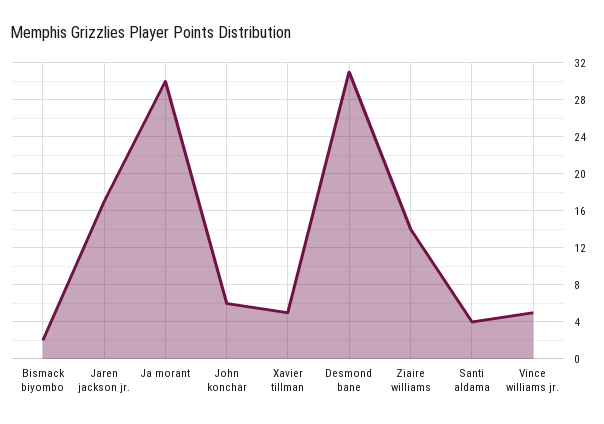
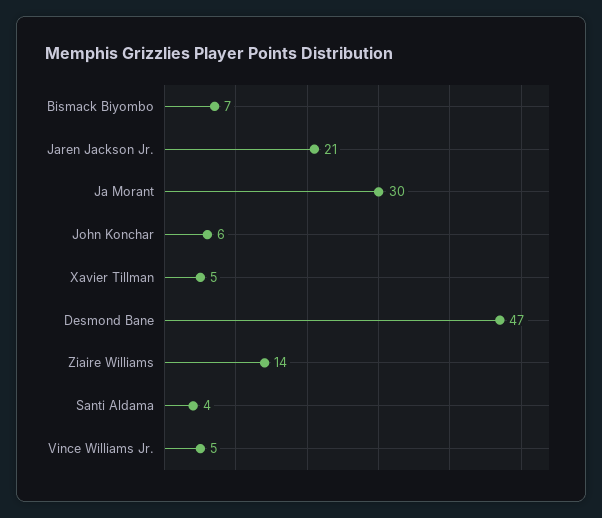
Bismack biyombo: 2 -> 7
Jaren jackson jr.: 17 -> 21
Desmond bane: 31 -> 47

